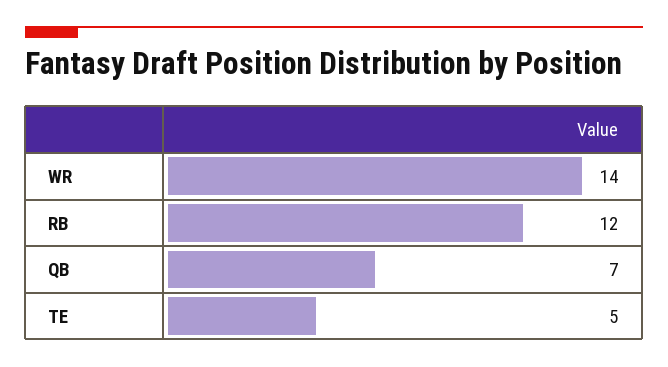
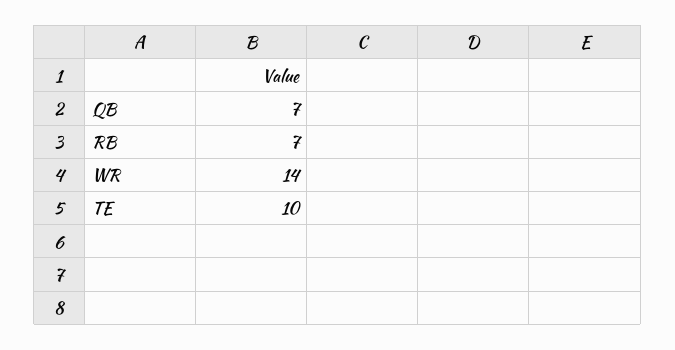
RB: 12 -> 7
TE: 5 -> 10

